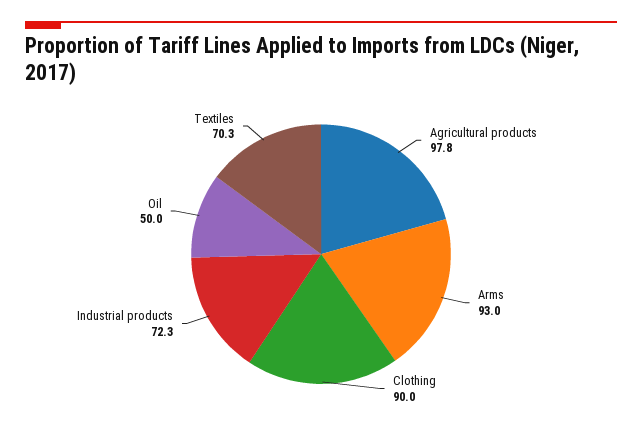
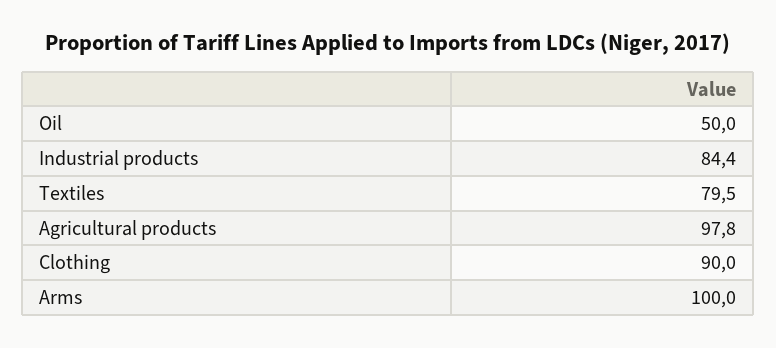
Arms: 93 -> 100
Industrial products: 72.3 -> 84.4
Textiles: 70.3 -> 79.5

